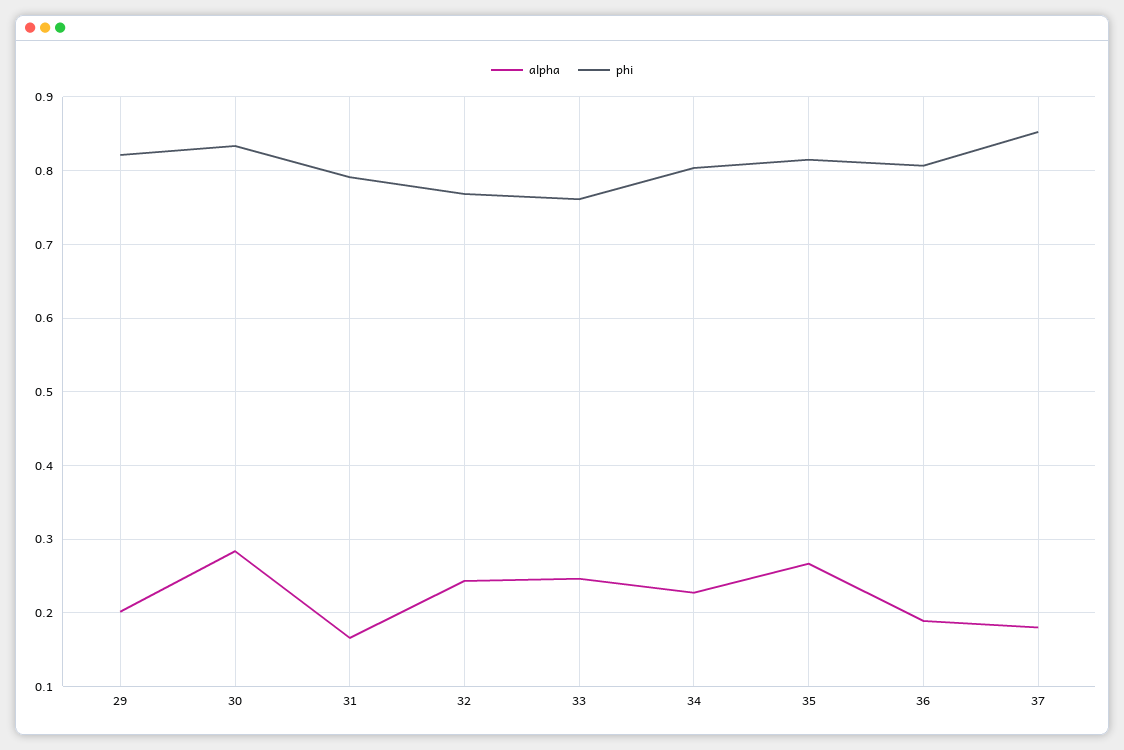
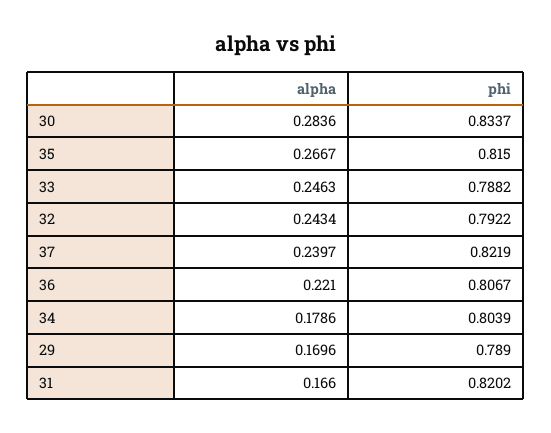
alpha, 29: 0.2 -> 0.1696
phi, 29: 0.82 -> 0.789
phi, 31: 0.79 -> 0.8202
phi, 32: 0.77 -> 0.7922
phi, 33: 0.76 -> 0.7882
alpha, 34: 0.23 -> 0.1786
alpha, 36: 0.19 -> 0.221
alpha, 37: 0.18 -> 0.2397
phi, 37: 0.85 -> 0.8219

